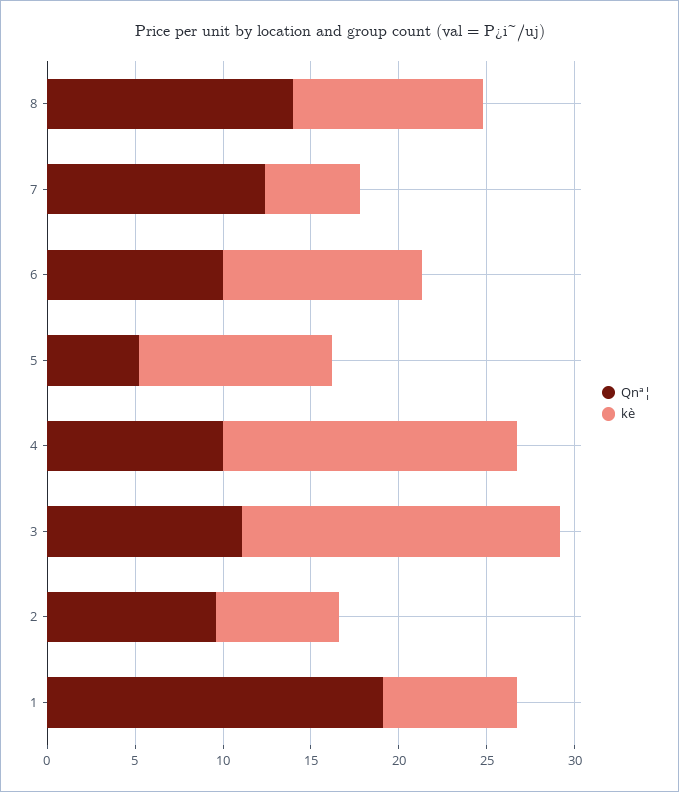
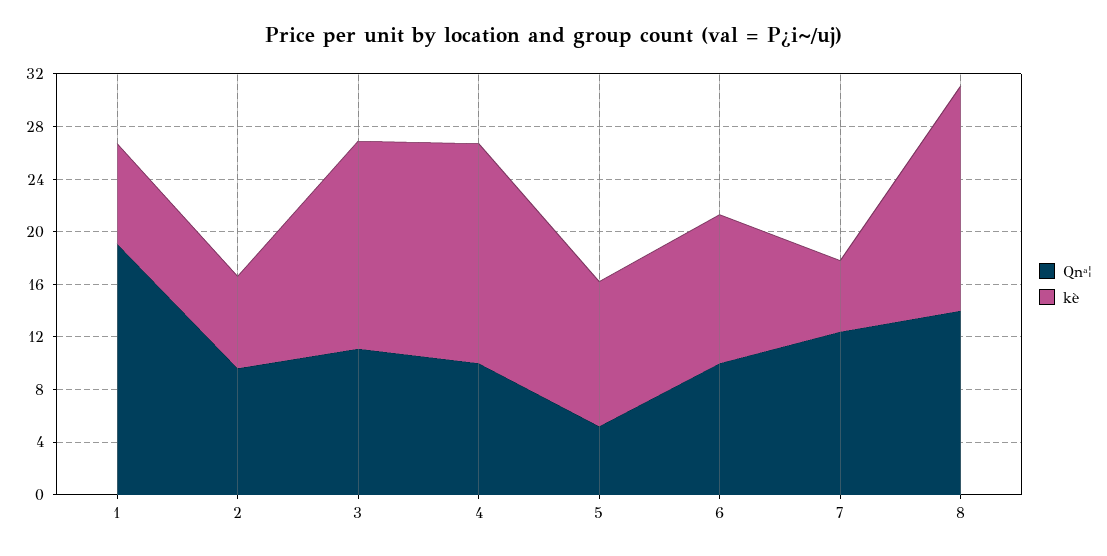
kè, 8: 11 -> 17
kè, 3: 18 -> 16

